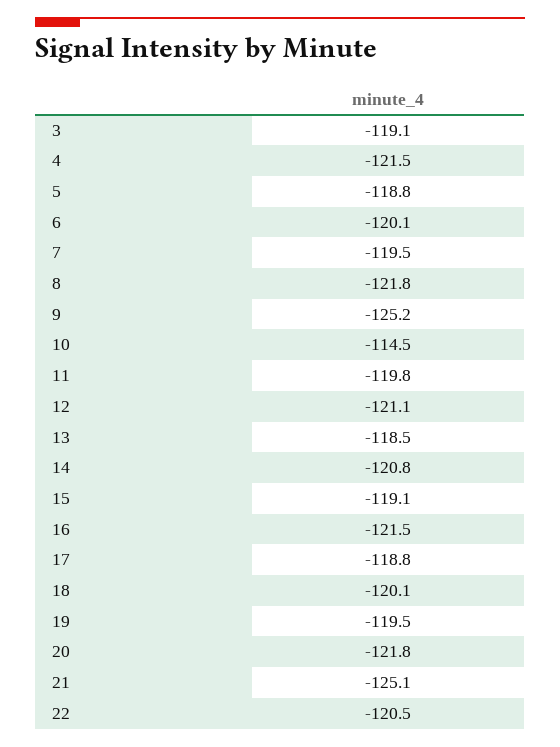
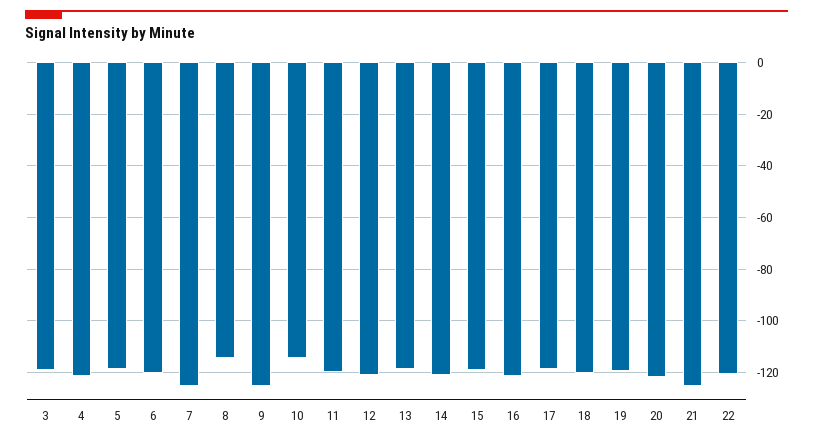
7: -119.5 -> -125
8: -121.8 -> -115

